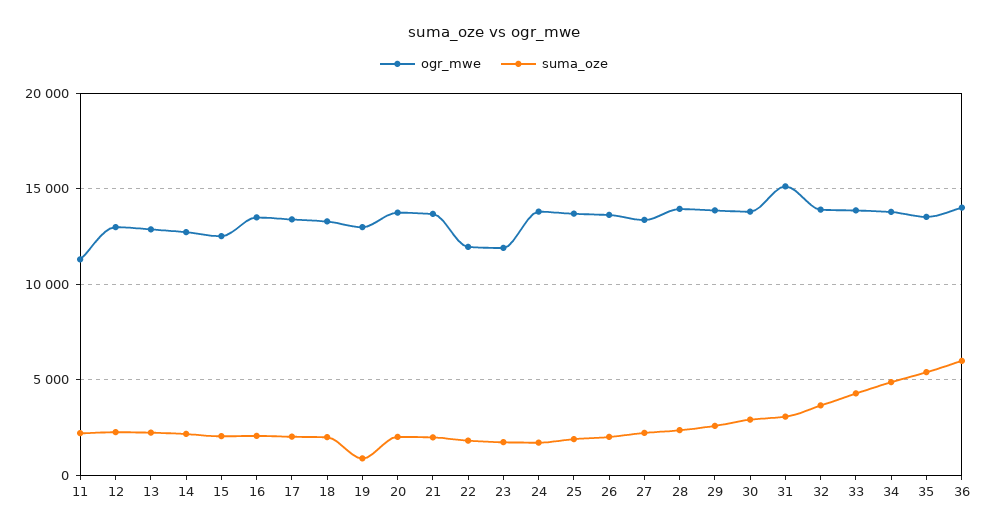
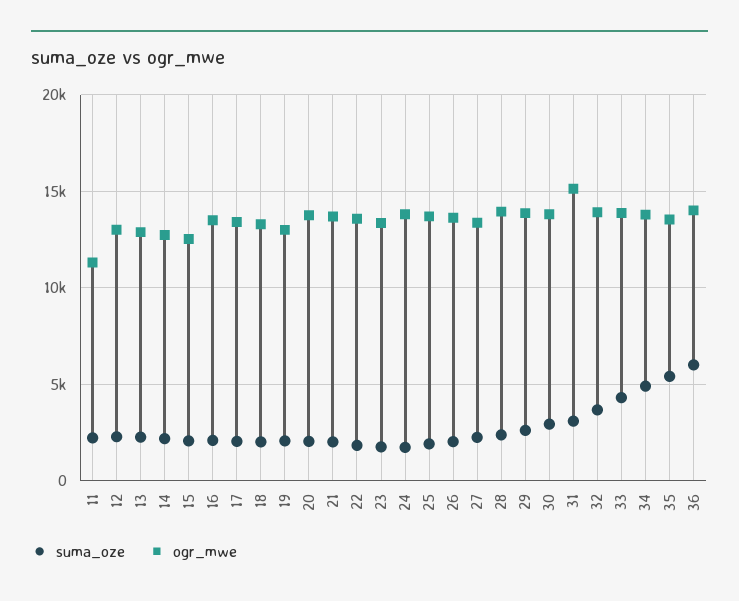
suma_oze, 19: 1000 -> 2000
ogr_mwe, 22: 12000 -> 13500
ogr_mwe, 23: 12000 -> 13500

